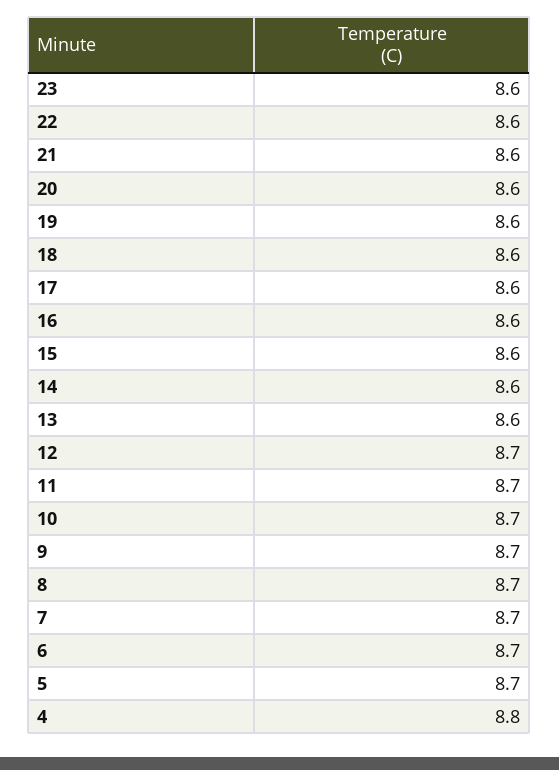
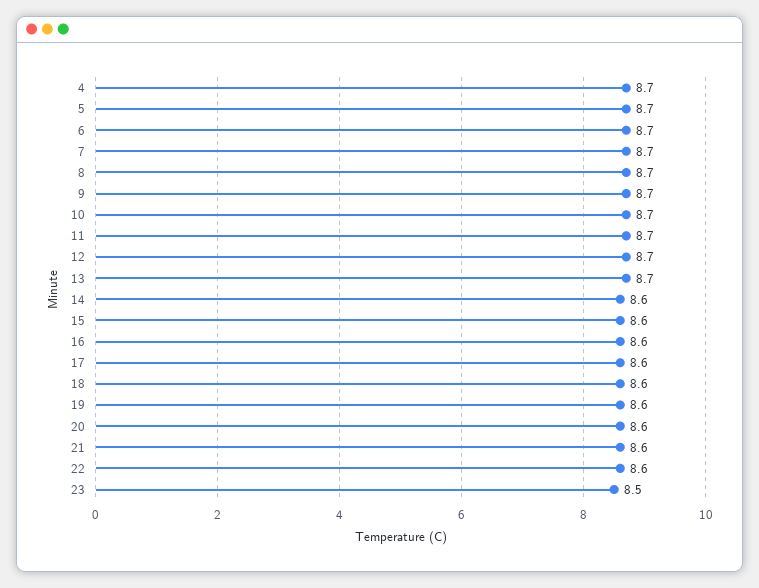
23: 8.6 -> 8.5
13: 8.6 -> 8.7
4: 8.8 -> 8.7

